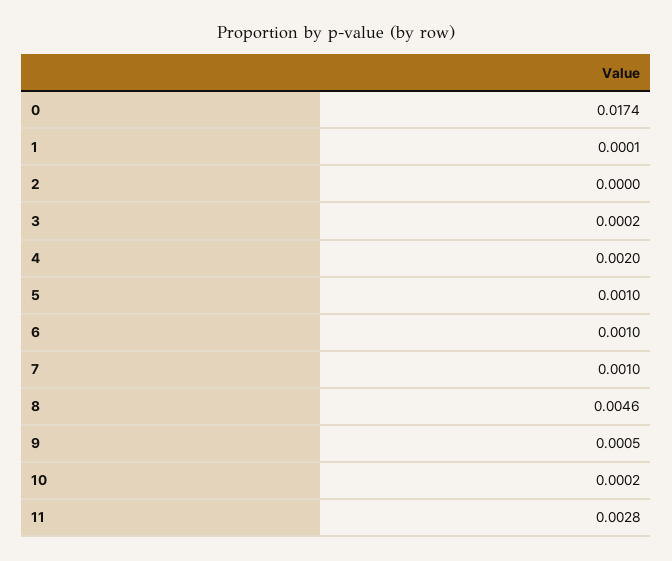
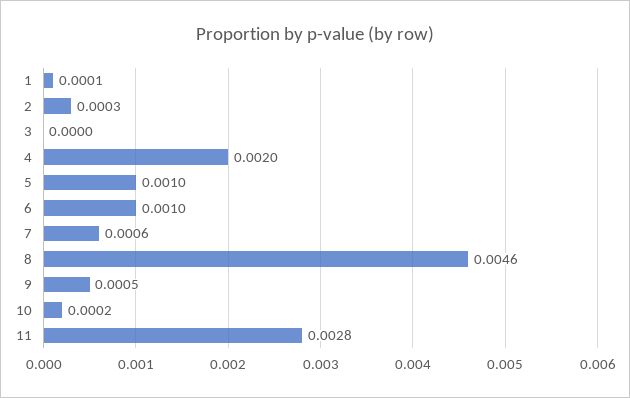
0: 0.0174 -> none
2: 0 -> 0.0003
3: 0.0002 -> 0
7: 0.001 -> 0.0006

